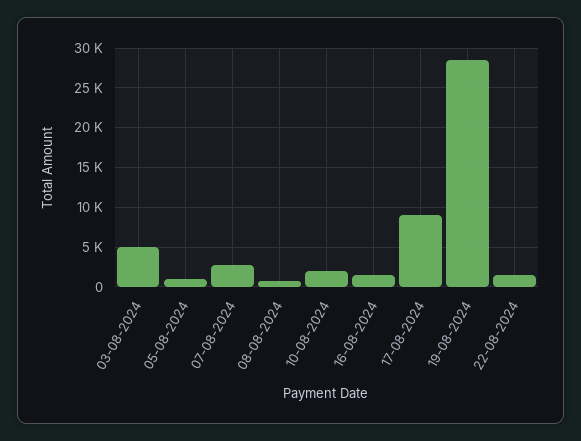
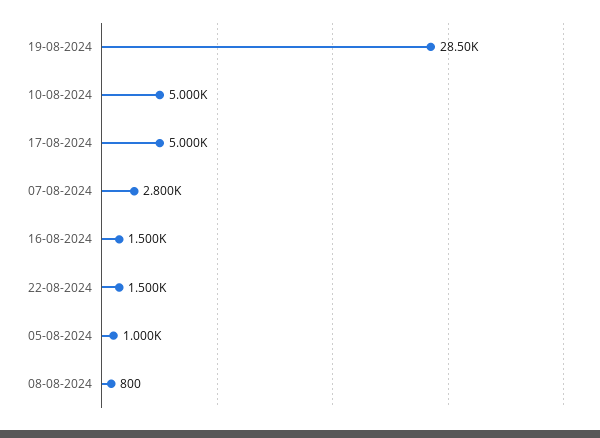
03-08-2024: 5000 -> none
10-08-2024: 2000 -> 5000
17-08-2024: 9000 -> 5000

